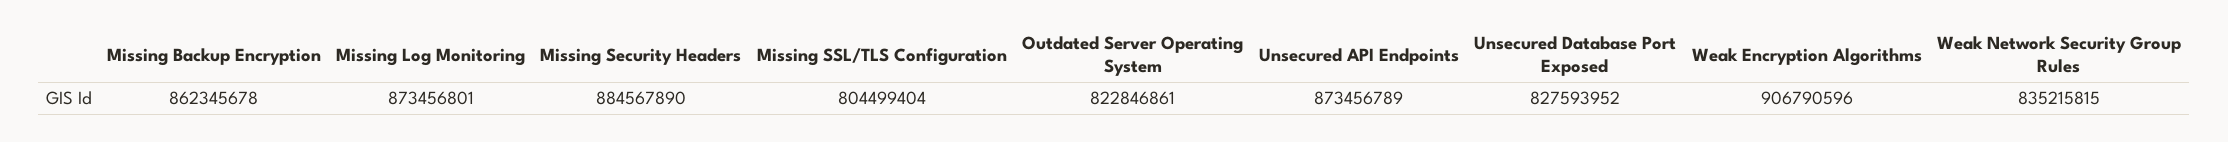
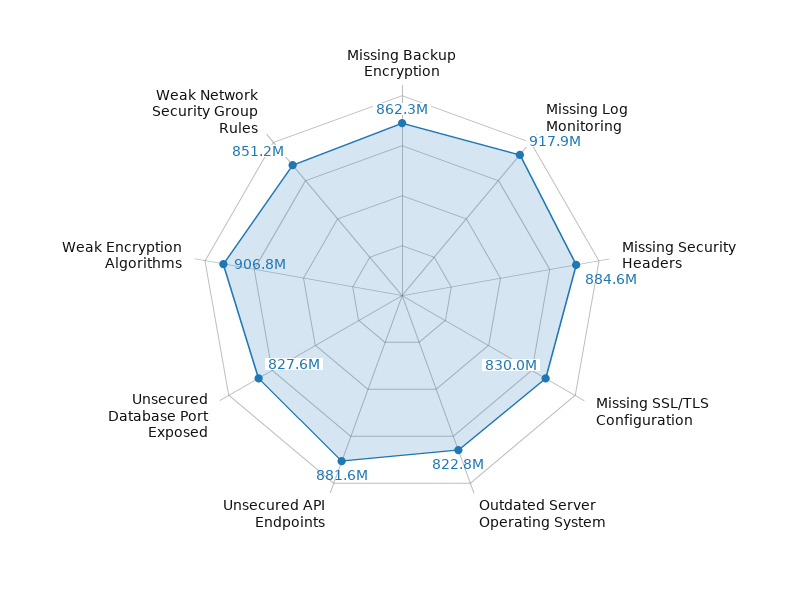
Missing Log Monitoring: 873456801 -> 917900000
Missing SSL/TLS Configuration: 804499404 -> 830000000
Unsecured API Endpoints: 873456789 -> 881600000
Weak Network Security Group Rules: 835215815 -> 851200000

